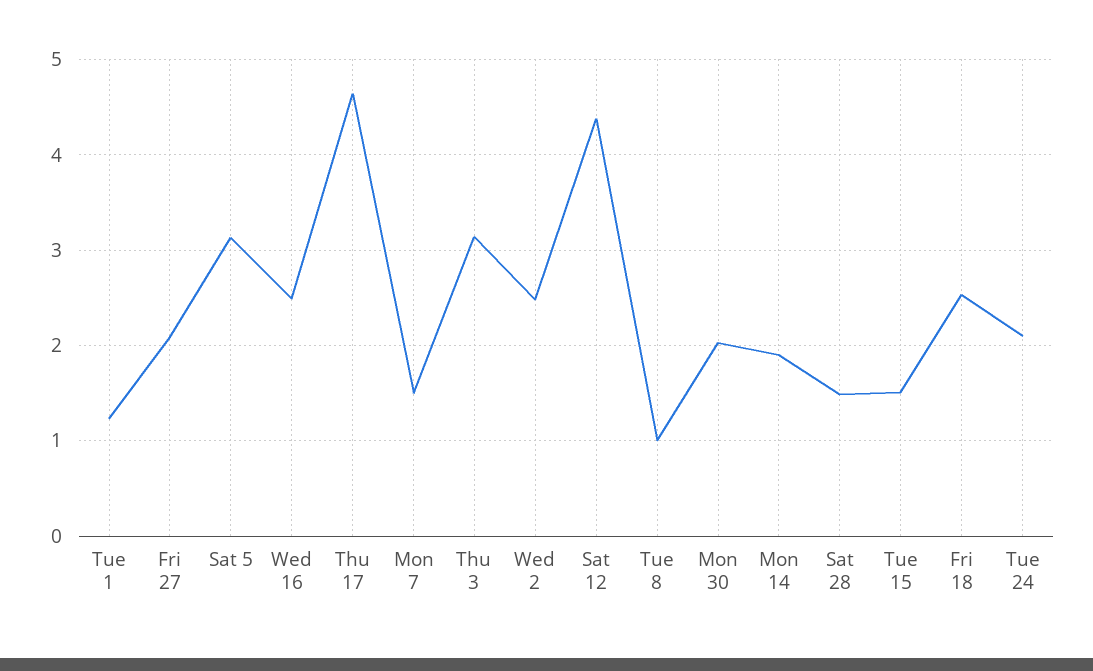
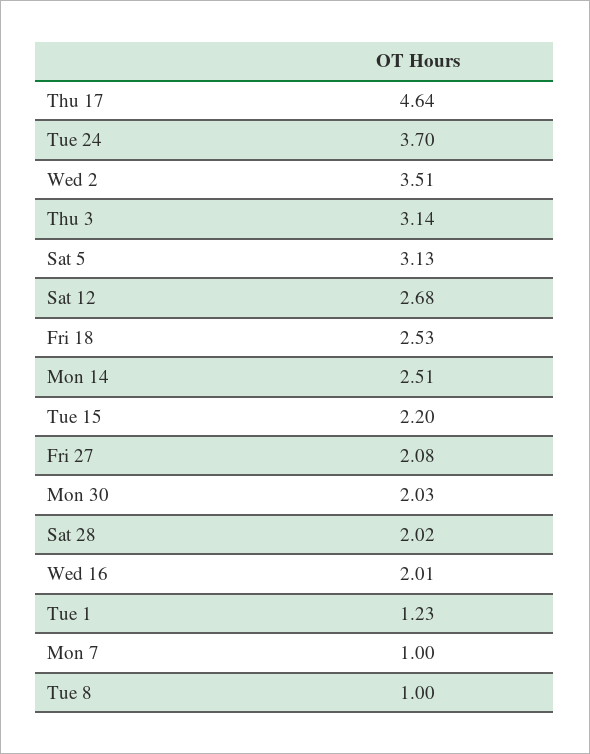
Wed 16: 2.5 -> 2.01
Mon 7: 1.5 -> 1
Wed 2: 2.5 -> 3.51
Sat 12: 4.4 -> 2.68
Mon 14: 1.9 -> 2.51
Sat 28: 1.5 -> 2.02
Tue 15: 1.5 -> 2.2
Tue 24: 2.1 -> 3.7

